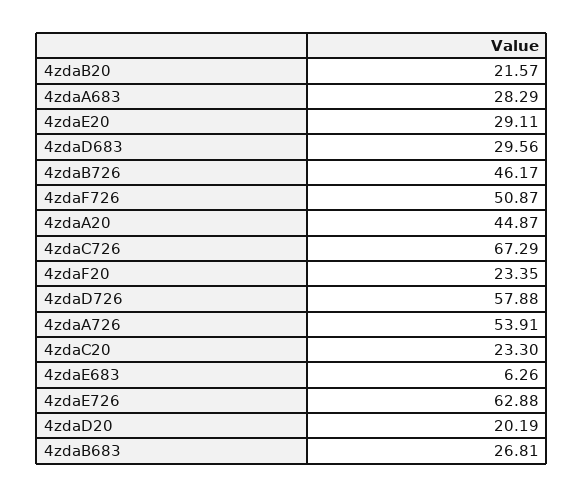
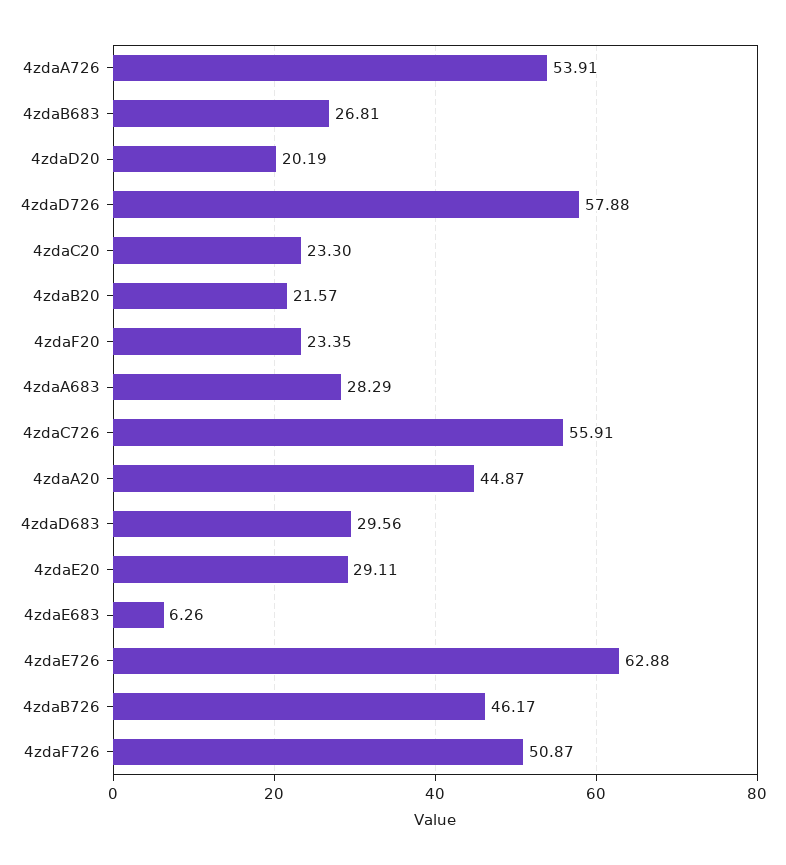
4zdaC726: 67.29 -> 55.91

